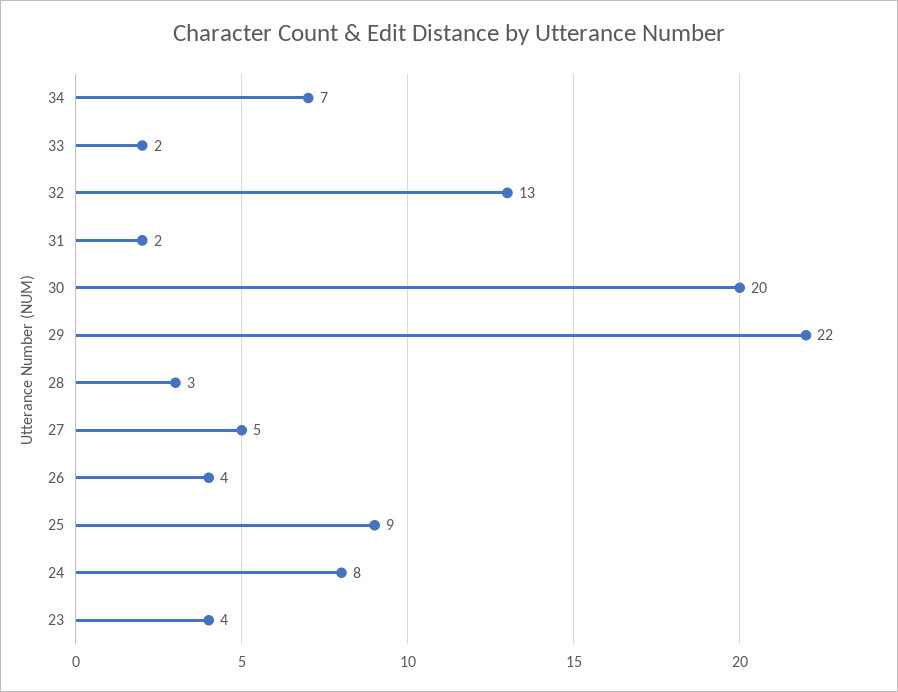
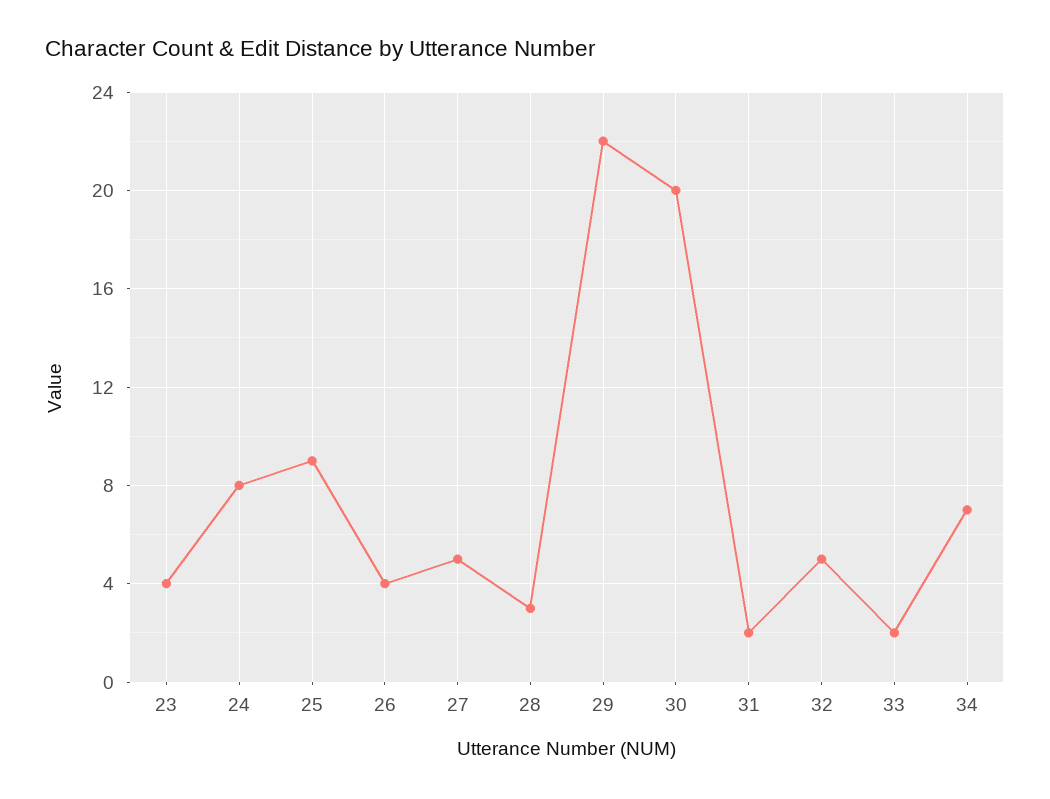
32: 13 -> 5

